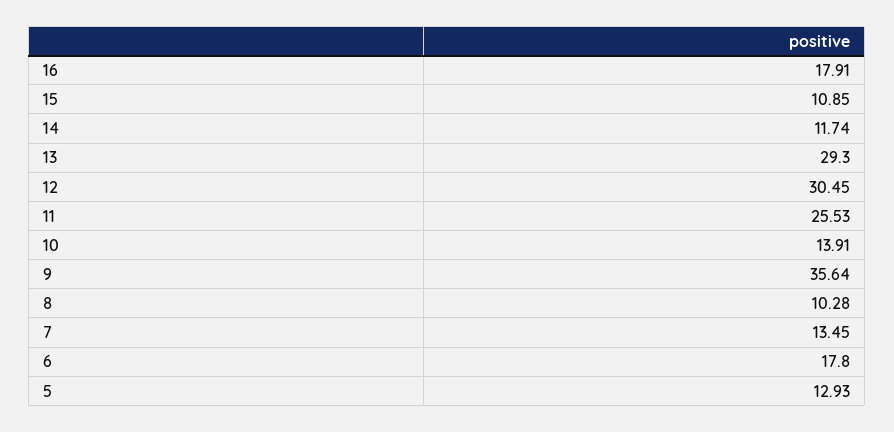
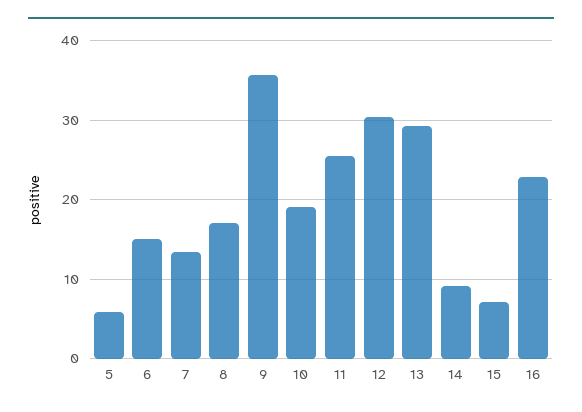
16: 17.91 -> 23
15: 10.85 -> 7
14: 11.74 -> 9
10: 13.91 -> 19
8: 10.28 -> 17
6: 17.8 -> 15
5: 12.93 -> 6

